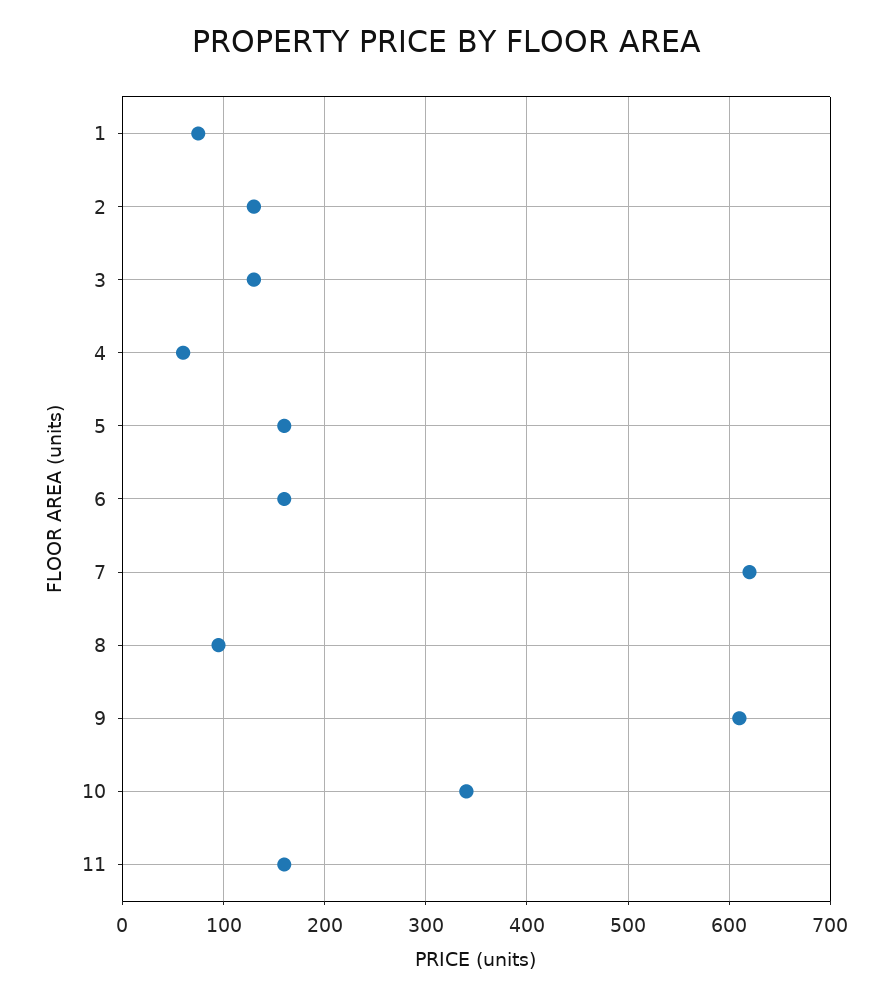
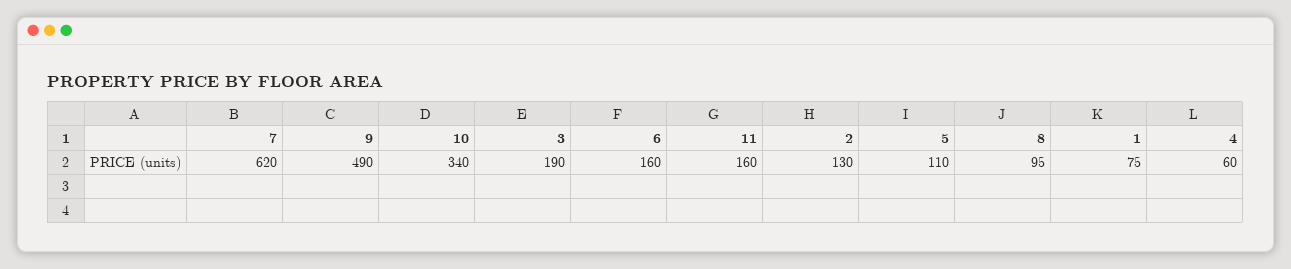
3: 130 -> 190
5: 160 -> 110
9: 610 -> 490

